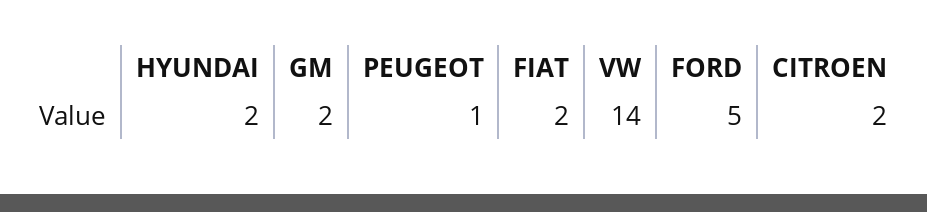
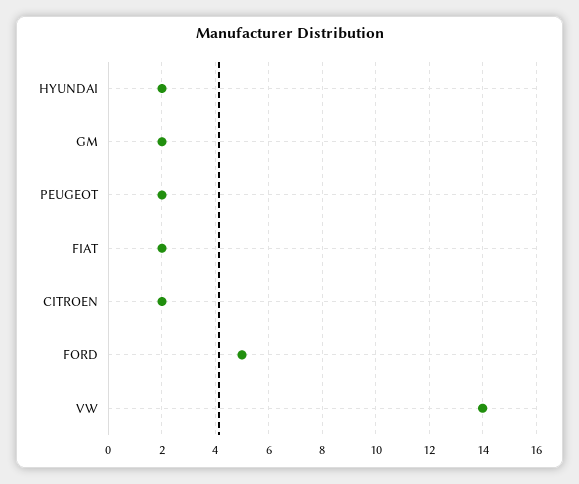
PEUGEOT: 1 -> 2

